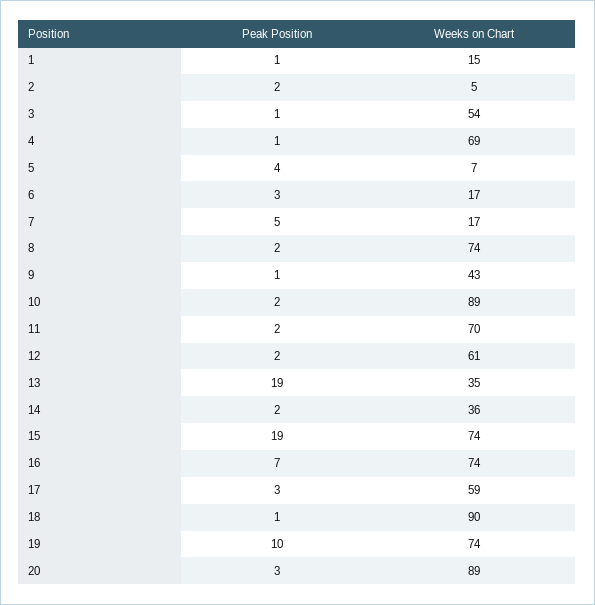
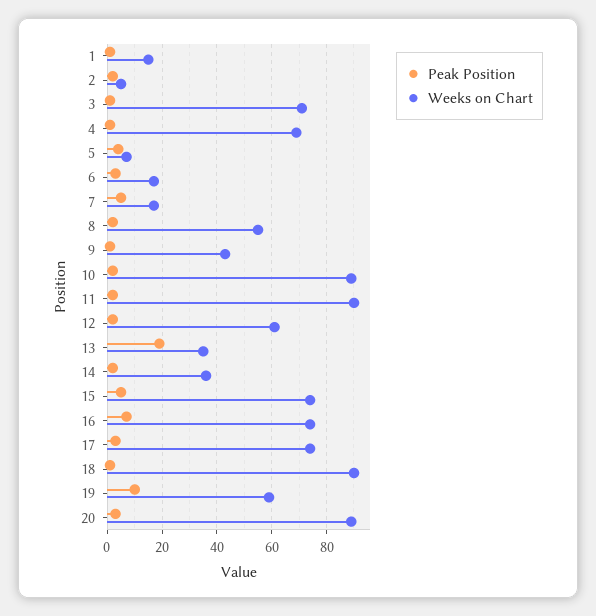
Weeks on Chart, 3: 54 -> 70
Weeks on Chart, 8: 74 -> 55
Weeks on Chart, 11: 70 -> 90
Peak Position, 15: 19 -> 5
Weeks on Chart, 17: 59 -> 75
Weeks on Chart, 19: 74 -> 60

